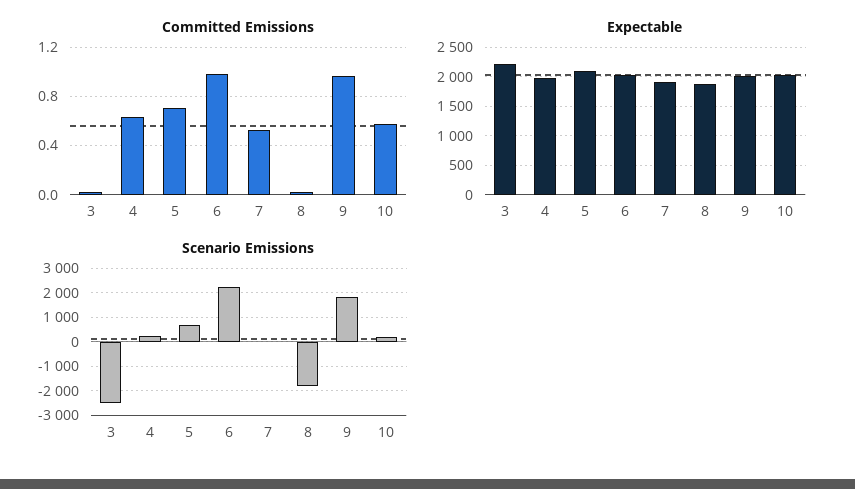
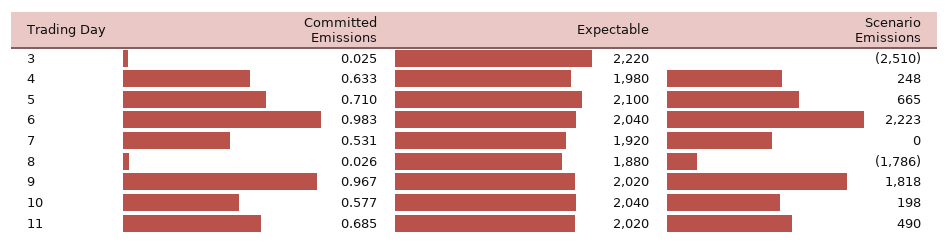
Committed Emissions, 11: none -> 0.685
Expectable, 11: none -> 2020
Scenario Emissions, 11: none -> 490

